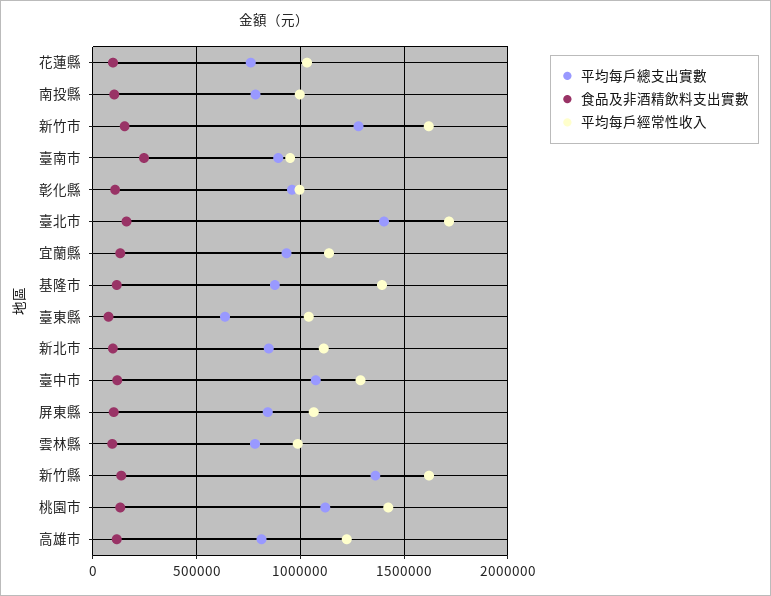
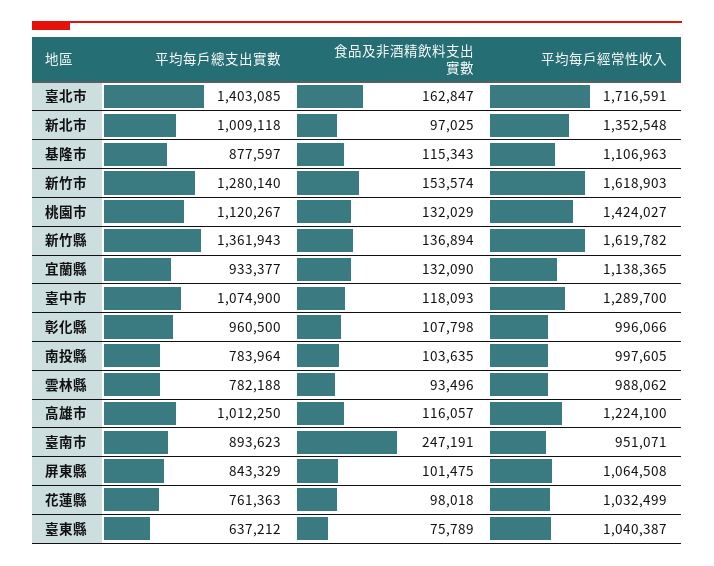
平均每戶經常性收入, 基隆市: 1400000 -> 1106963
平均每戶總支出實數, 新北市: 850000 -> 1009118
平均每戶經常性收入, 新北市: 1100000 -> 1352548
平均每戶總支出實數, 高雄市: 800000 -> 1012250

